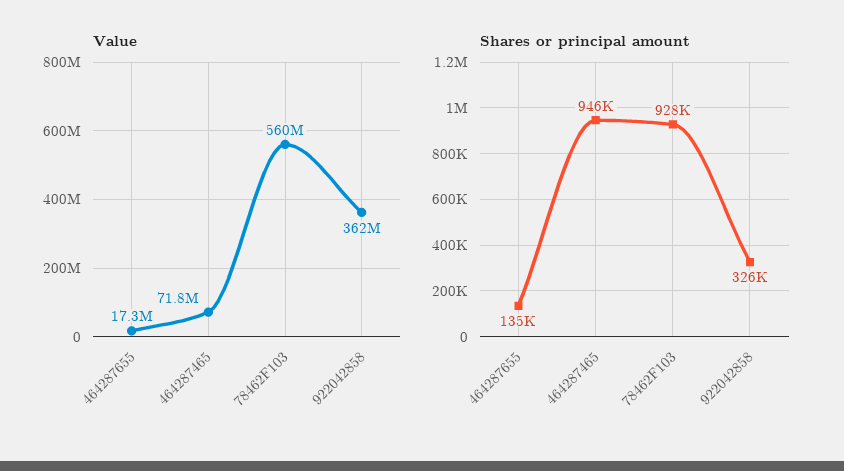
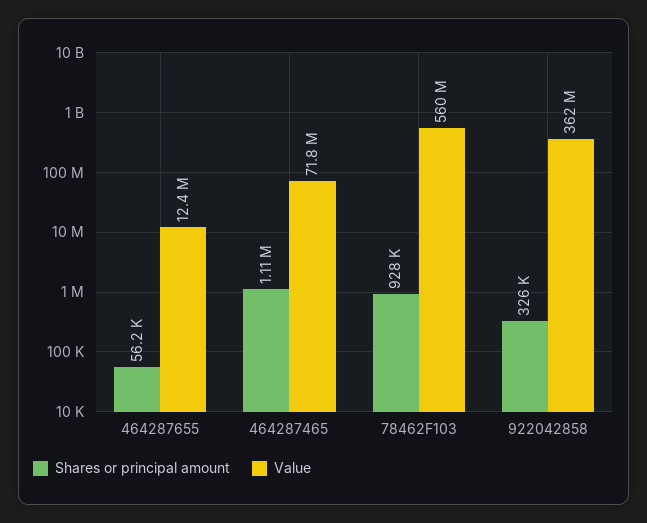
Value, 464287655: 17300000 -> 12400000
Shares or principal amount, 464287655: 135000 -> 56200
Shares or principal amount, 464287465: 946000 -> 1110000

